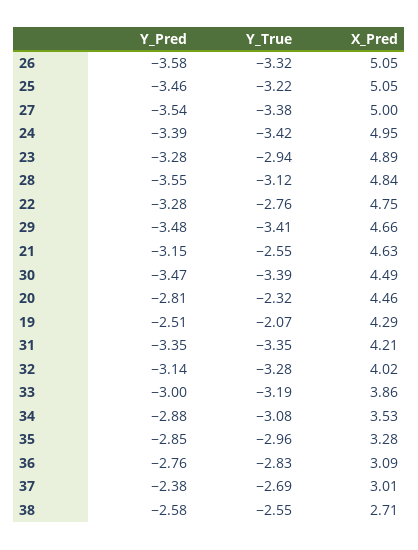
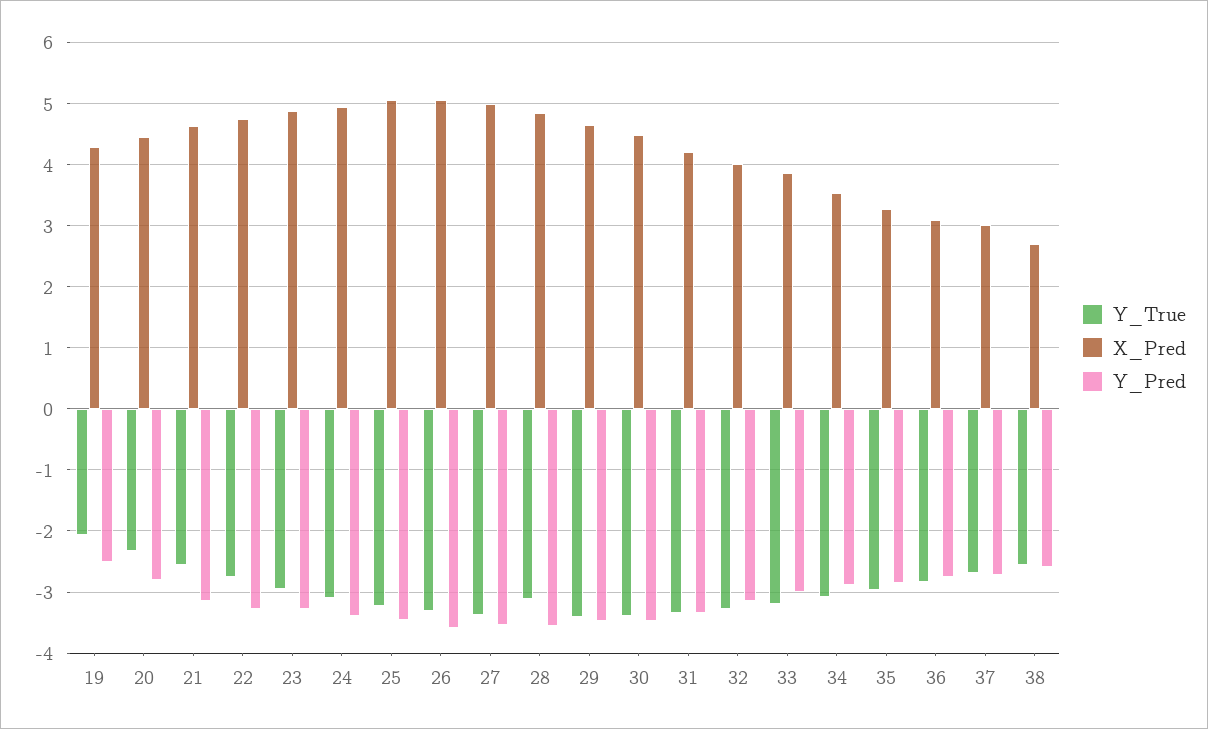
Y_True, 24: -3.42 -> -3.1
Y_Pred, 37: -2.38 -> -2.7

